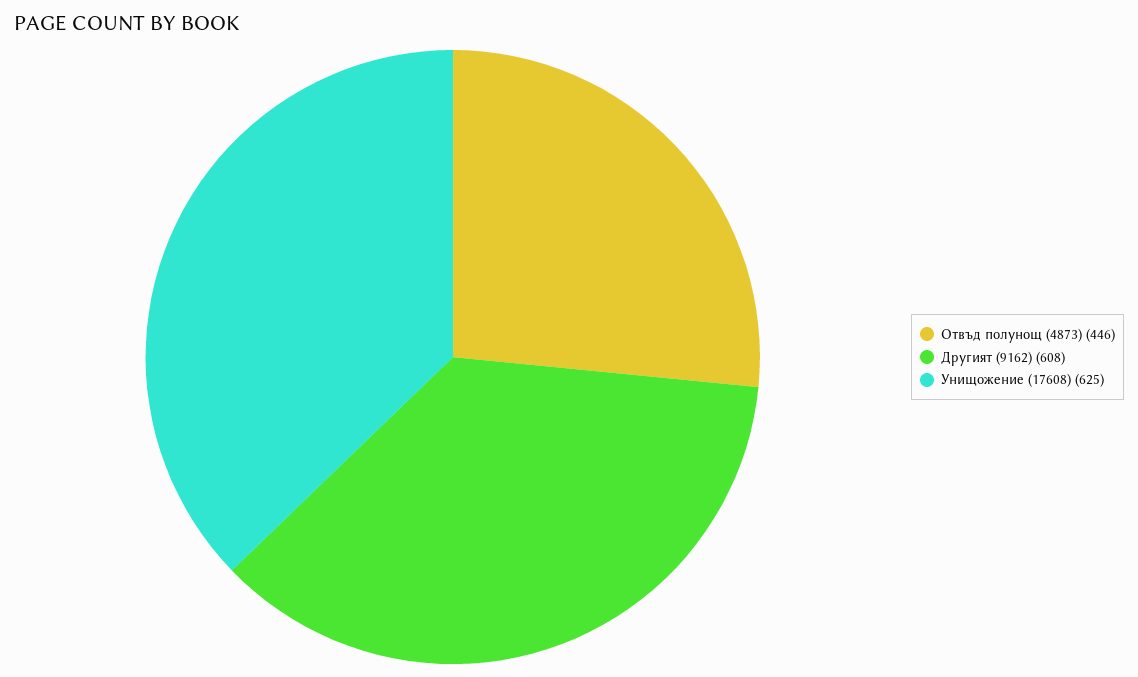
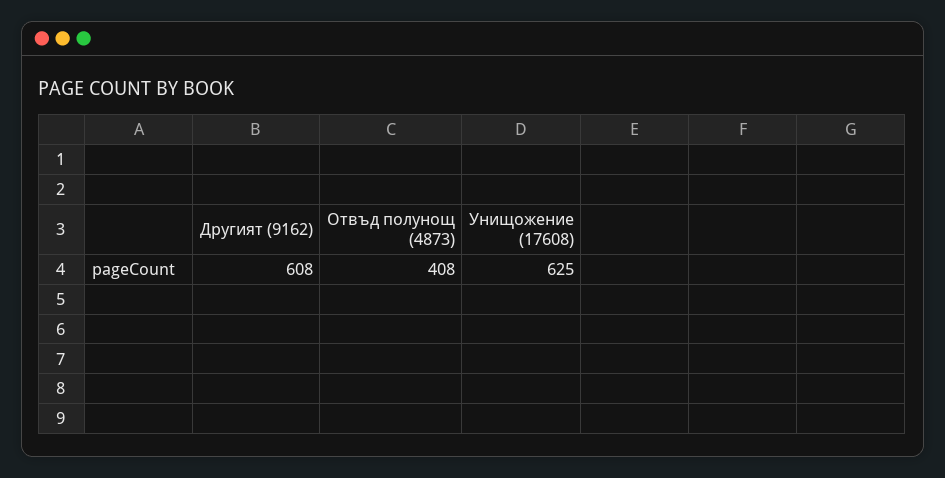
Отвъд полунощ (4873): 446 -> 408

